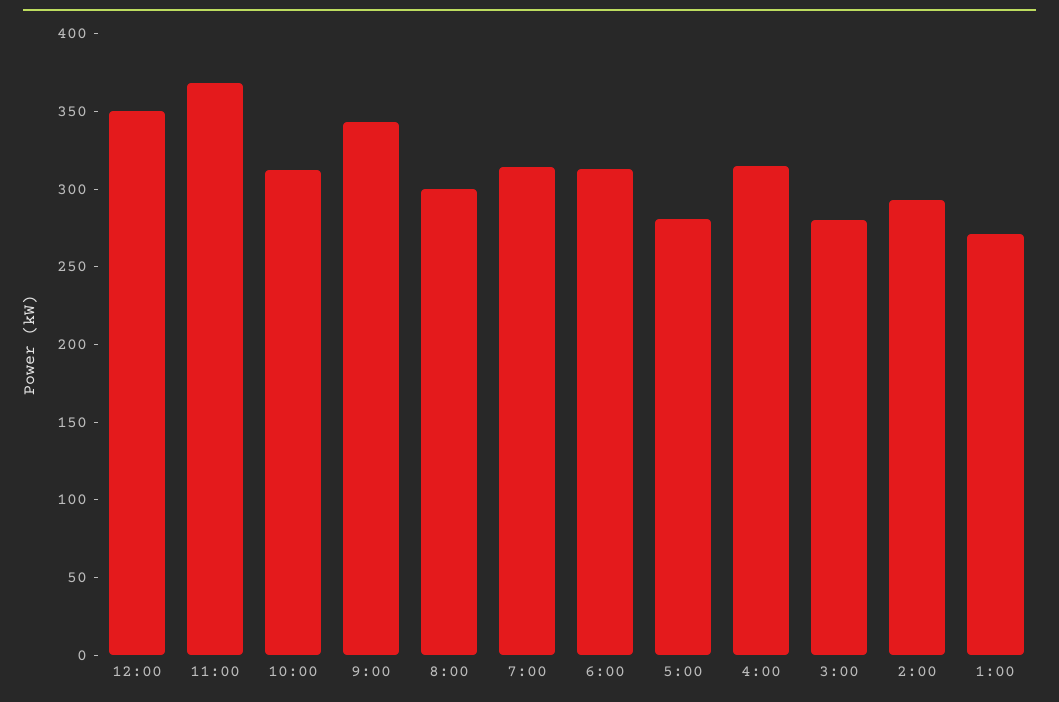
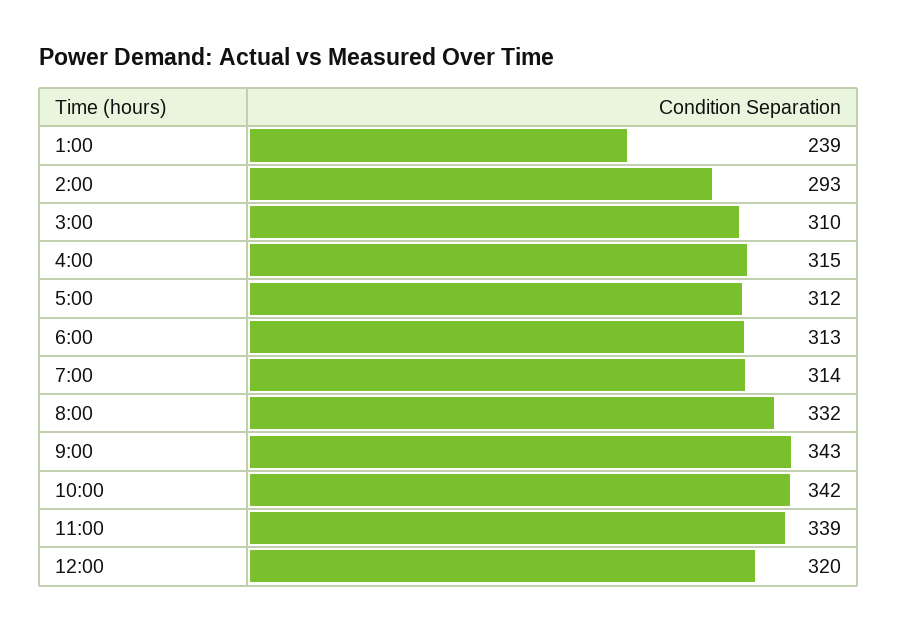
12:00: 350 -> 320
11:00: 370 -> 339
10:00: 310 -> 342
8:00: 300 -> 332
5:00: 280 -> 312
3:00: 280 -> 310
1:00: 270 -> 239

